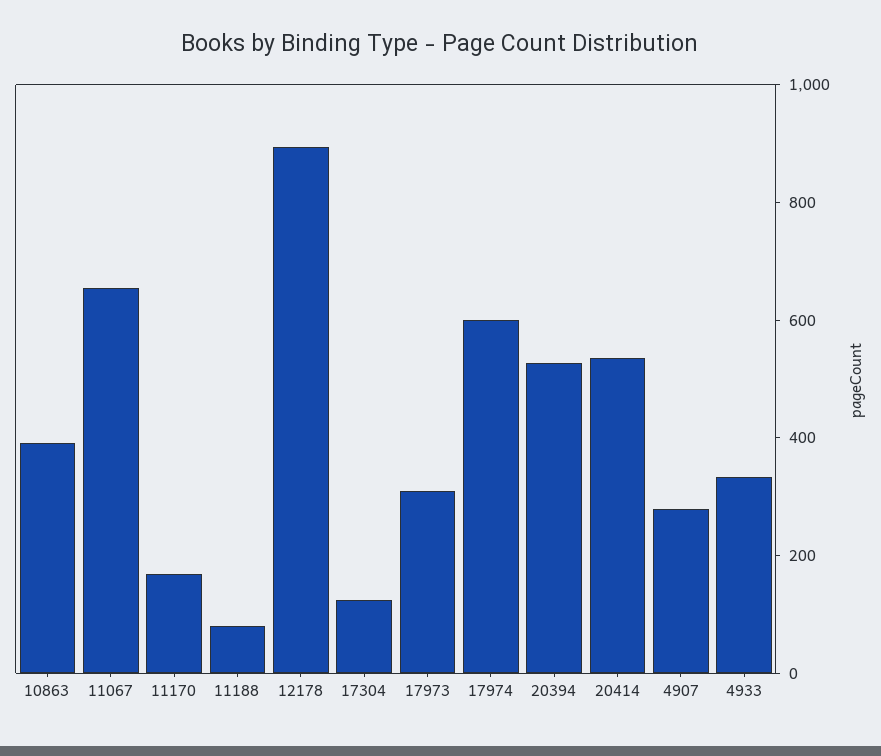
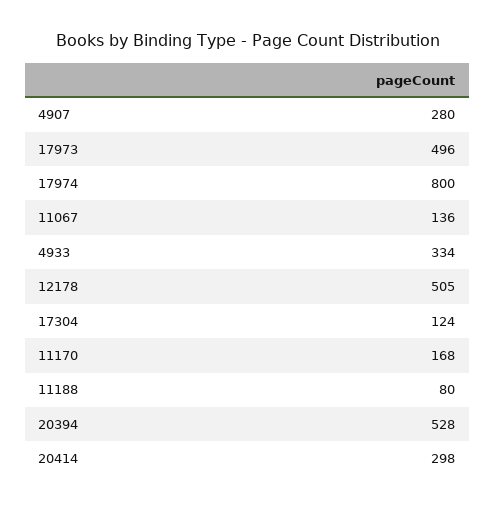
10863: 400 -> none
11067: 650 -> 136
12178: 900 -> 505
17973: 300 -> 496
17974: 600 -> 800
20414: 550 -> 298

